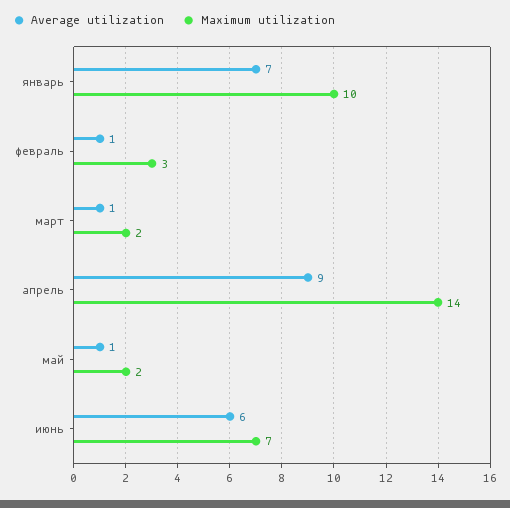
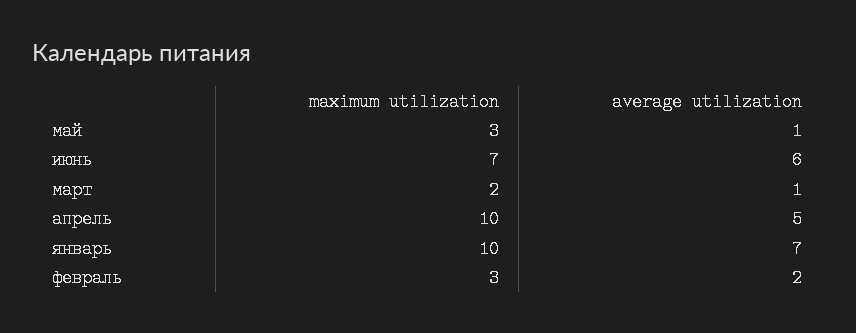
Average utilization, февраль: 1 -> 2
Average utilization, апрель: 9 -> 5
Maximum utilization, апрель: 14 -> 10
Maximum utilization, май: 2 -> 3

